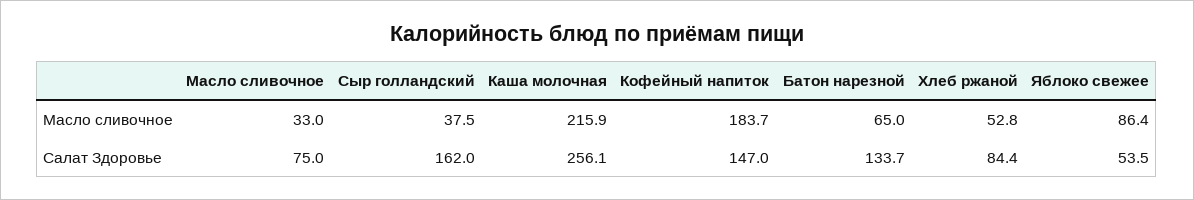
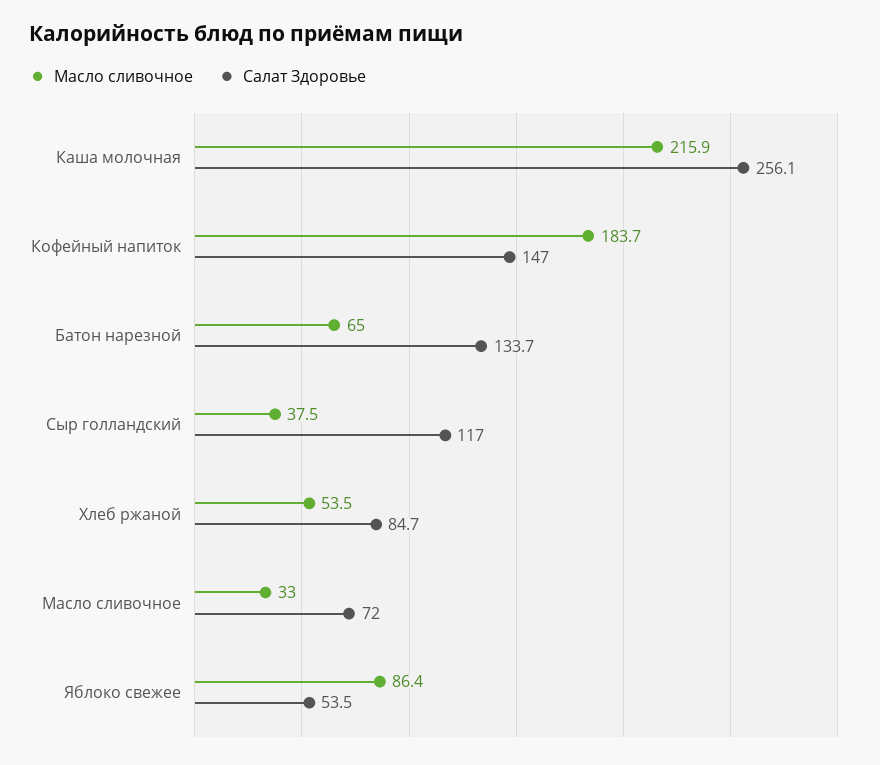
Масло сливочное, Хлеб ржаной: 52.8 -> 53.5
Салат Здоровье, Масло сливочное: 75 -> 72
Салат Здоровье, Сыр голландский: 162 -> 117
Салат Здоровье, Хлеб ржаной: 84.4 -> 84.7

